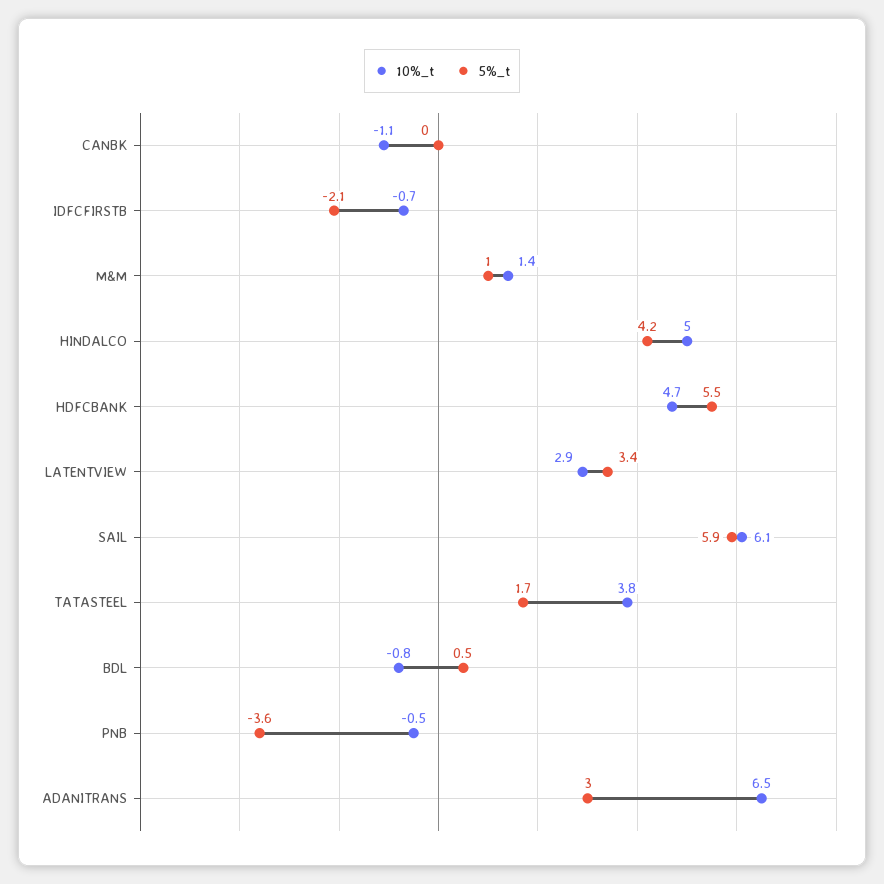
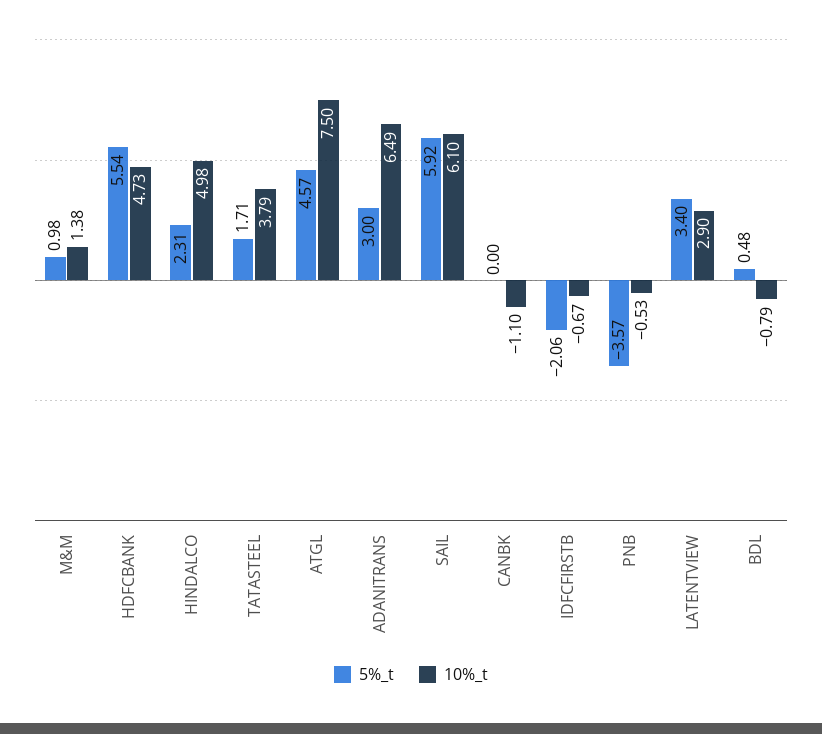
5%_t, HINDALCO: 4.2 -> 2.31
5%_t, ATGL: none -> 4.57
10%_t, ATGL: none -> 7.5

